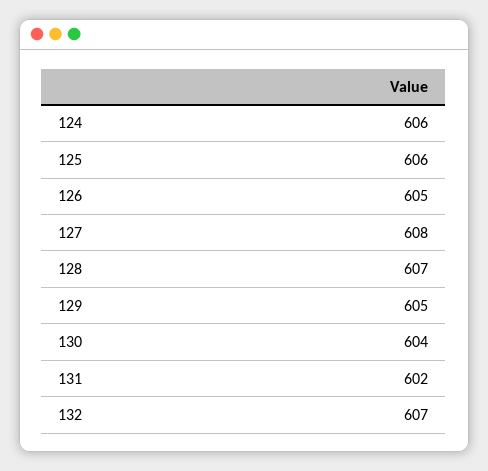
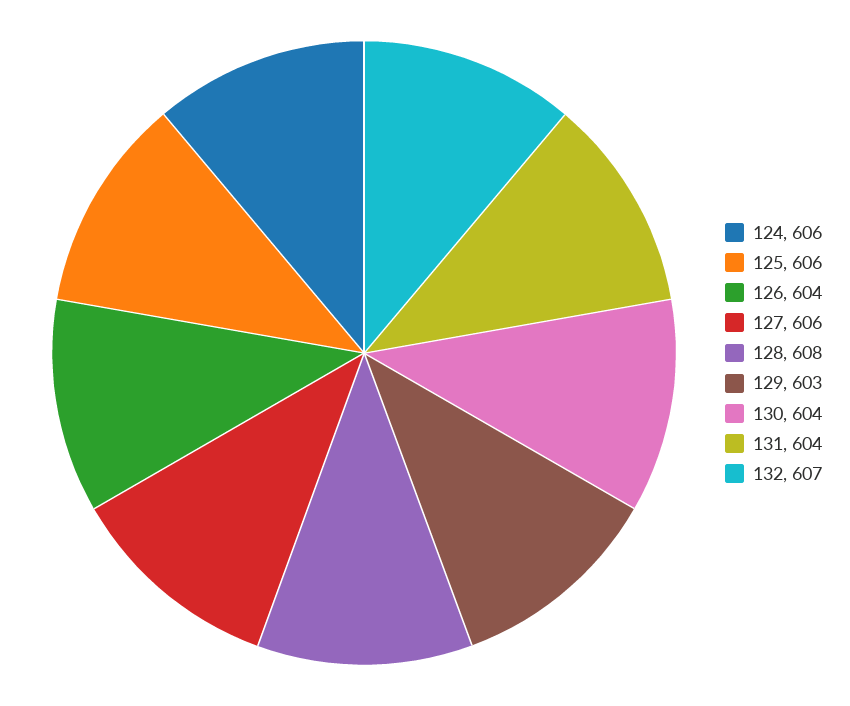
126: 605 -> 604
127: 608 -> 606
128: 607 -> 608
129: 605 -> 603
131: 602 -> 604

